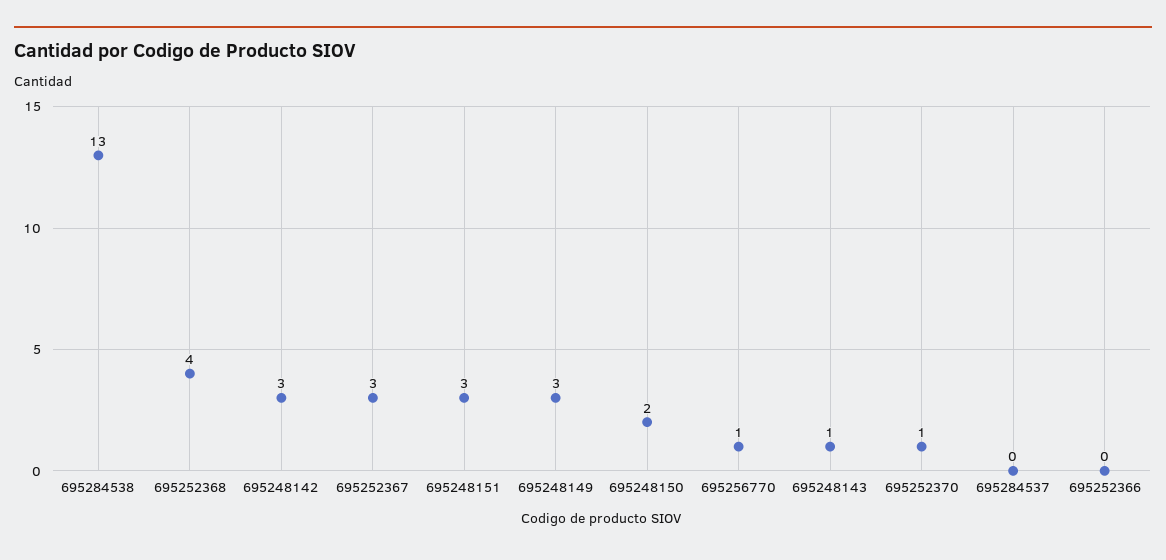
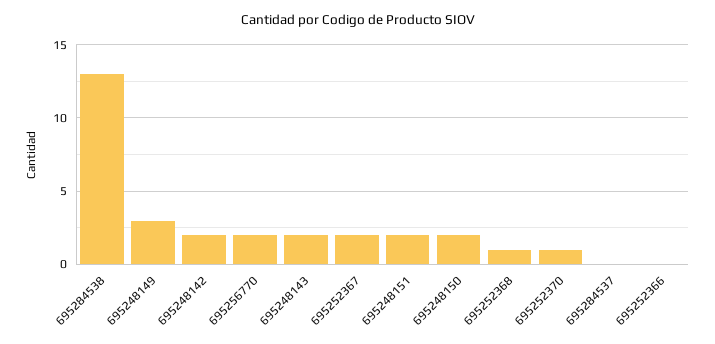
695252368: 4 -> 1
695248142: 3 -> 2
695252367: 3 -> 2
695248151: 3 -> 2
695256770: 1 -> 2
695248143: 1 -> 2

